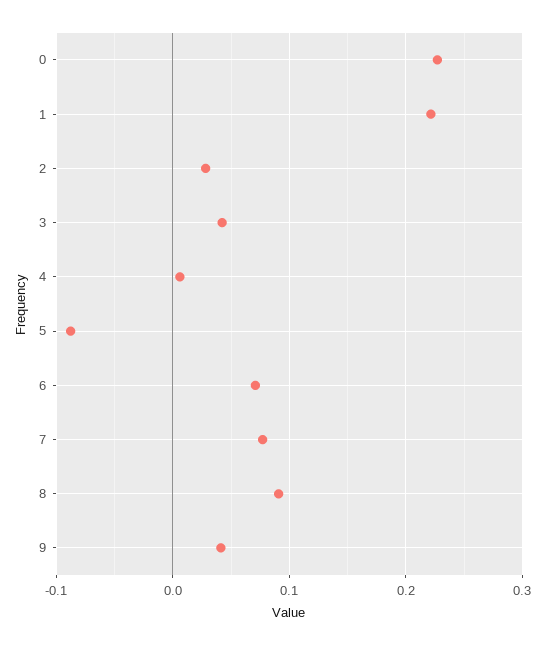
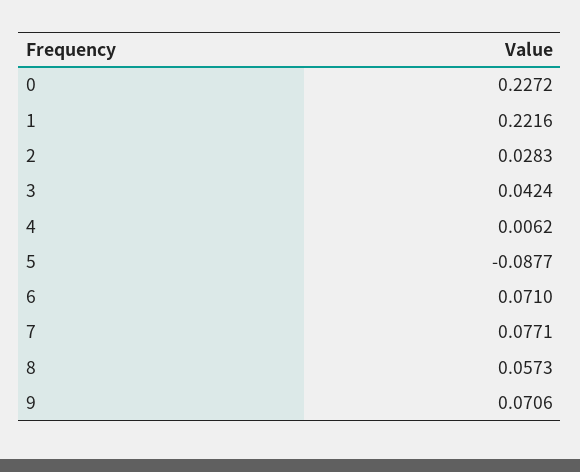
8: 0.09 -> 0.0573
9: 0.04 -> 0.0706

